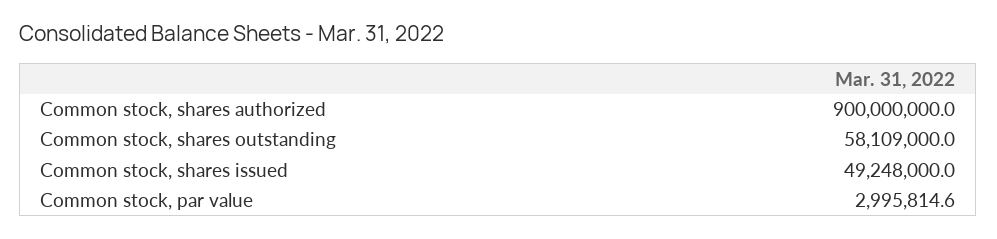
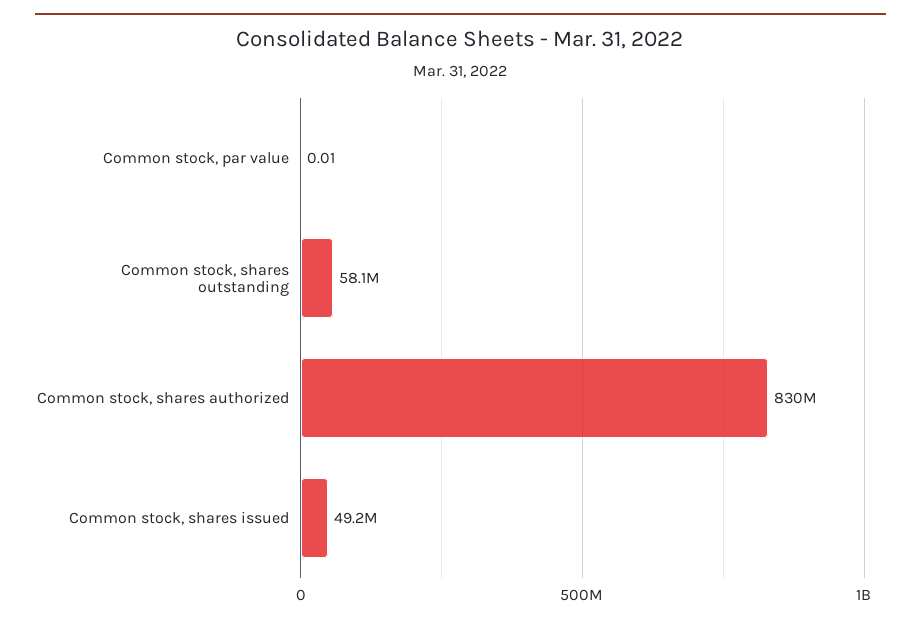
Common stock, shares authorized: 900000000 -> 830000000
Common stock, par value: 2995814.6 -> 0.01

